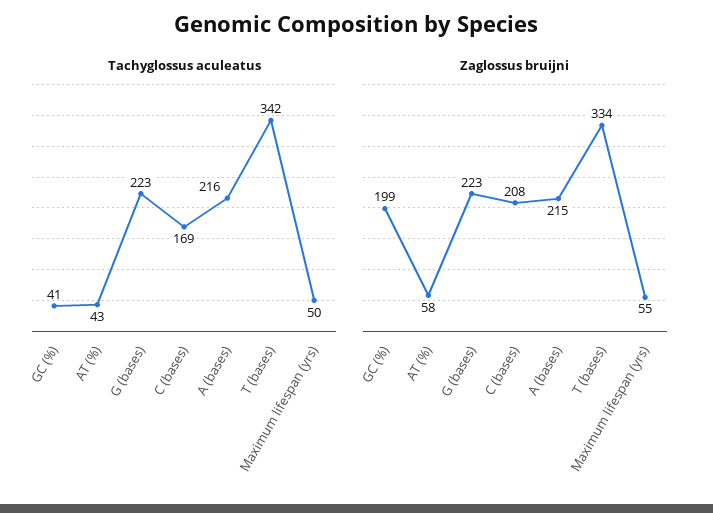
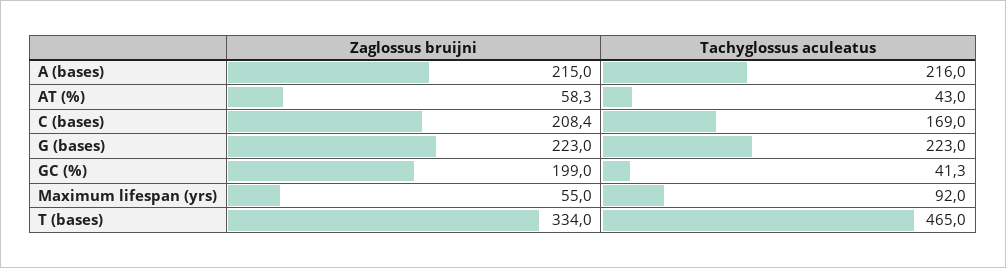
Tachyglossus aculeatus, T (bases): 342 -> 465
Tachyglossus aculeatus, Maximum lifespan (yrs): 50 -> 92

